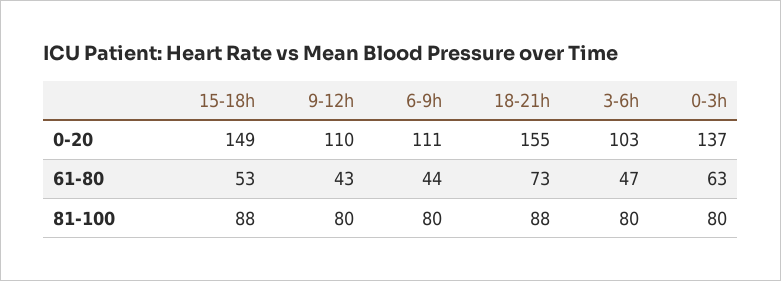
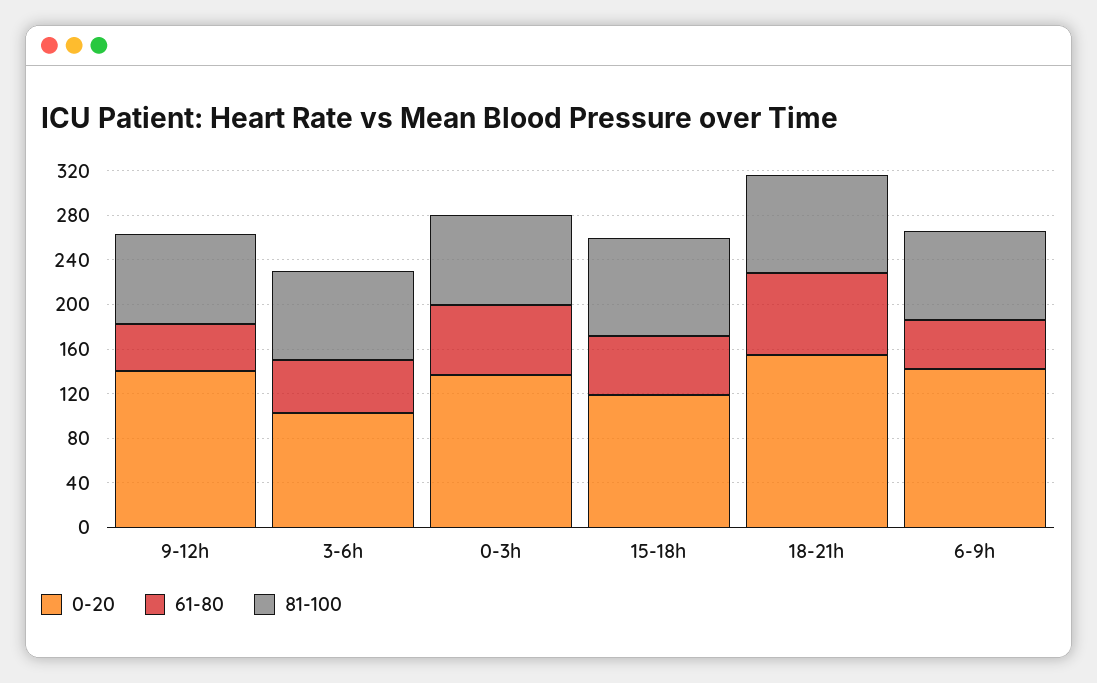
0-20, 15-18h: 149 -> 120
0-20, 9-12h: 110 -> 140
0-20, 6-9h: 111 -> 140

